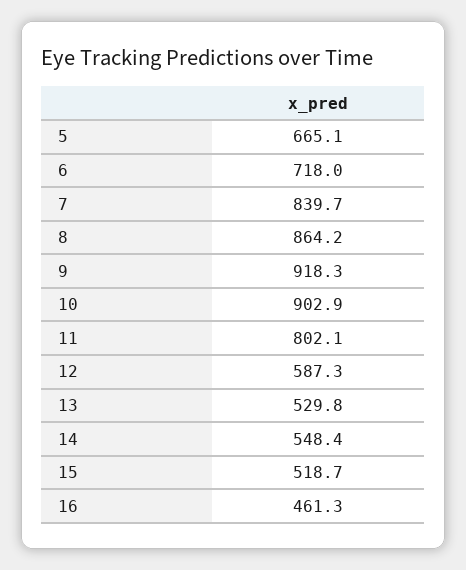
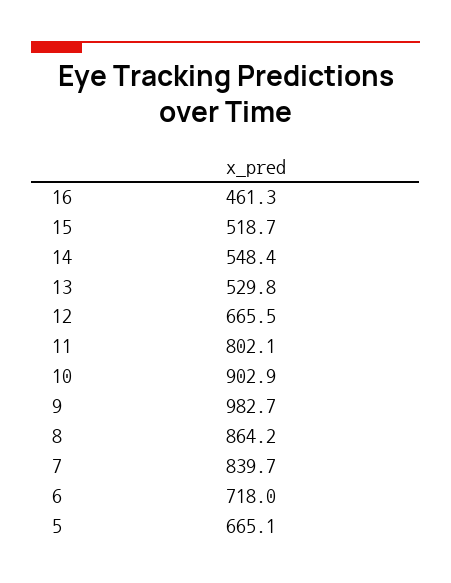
9: 918.3 -> 982.7
12: 587.3 -> 665.5

